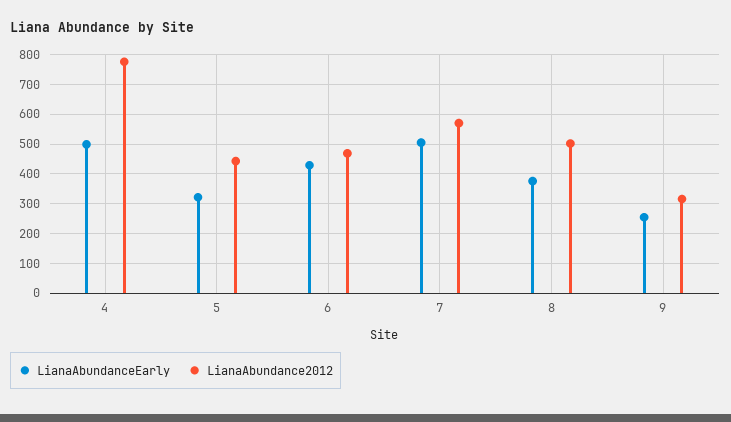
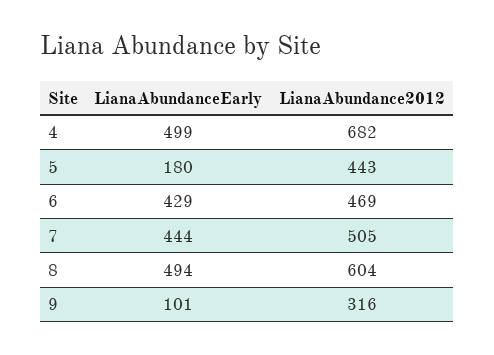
LianaAbundance2012, 4: 775 -> 682
LianaAbundanceEarly, 5: 325 -> 180
LianaAbundanceEarly, 7: 500 -> 444
LianaAbundance2012, 7: 575 -> 505
LianaAbundanceEarly, 8: 375 -> 494
LianaAbundance2012, 8: 500 -> 604
LianaAbundanceEarly, 9: 250 -> 101

